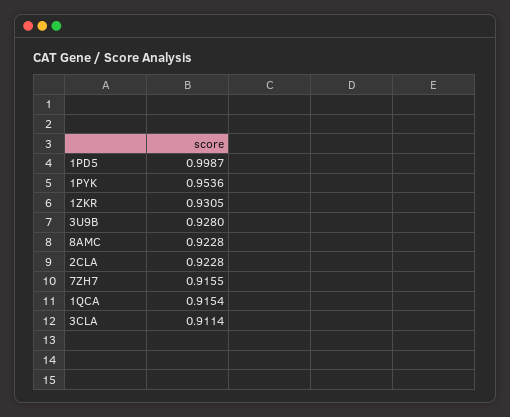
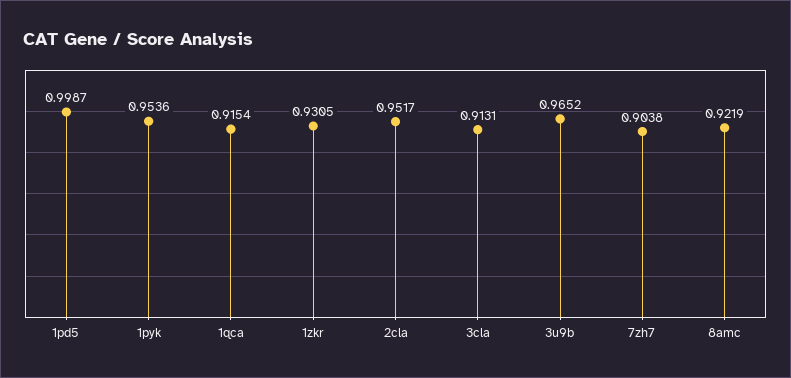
3U9B: 0.928 -> 0.9652
8AMC: 0.9228 -> 0.9219
2CLA: 0.9228 -> 0.9517
7ZH7: 0.9155 -> 0.9038
3CLA: 0.9114 -> 0.9131

